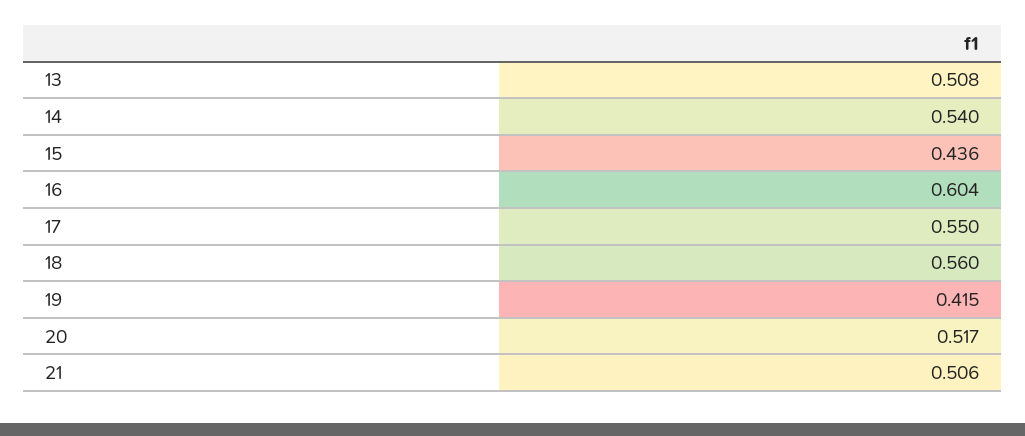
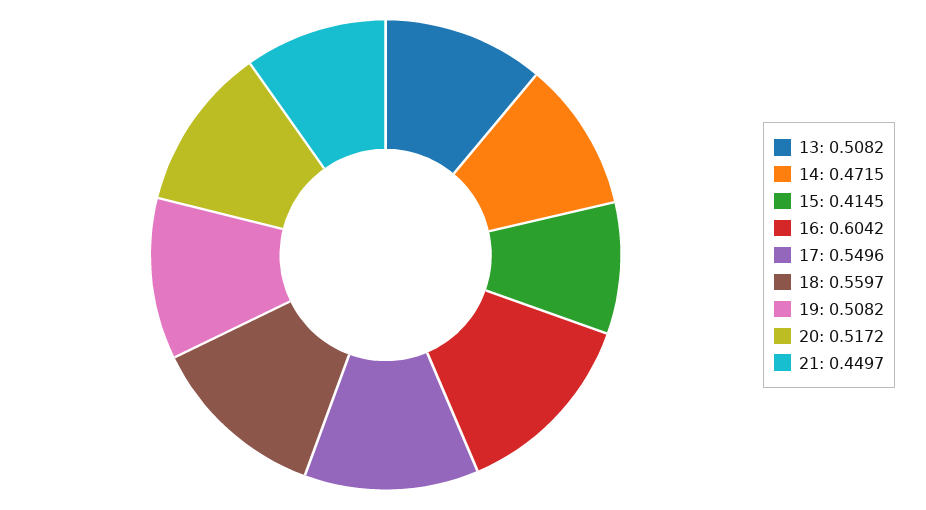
14: 0.54 -> 0.4715
15: 0.436 -> 0.4145
19: 0.415 -> 0.5082
21: 0.506 -> 0.4497

